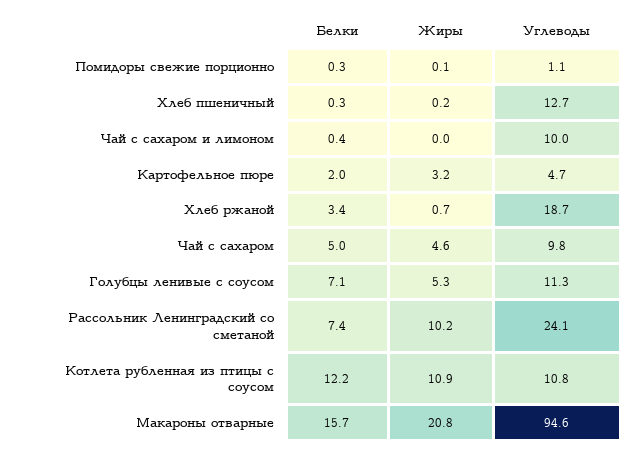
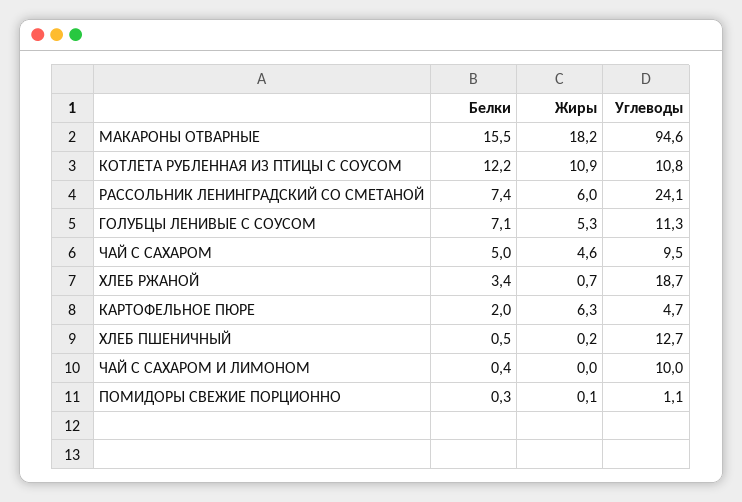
Белки, Хлеб пшеничный: 0.3 -> 0.5
Жиры, Картофельное пюре: 3.2 -> 6.3
Углеводы, Чай с сахаром: 9.8 -> 9.5
Жиры, Рассольник Ленинградский со сметаной: 10.2 -> 6
Белки, Макароны отварные: 15.7 -> 15.5
Жиры, Макароны отварные: 20.8 -> 18.2

